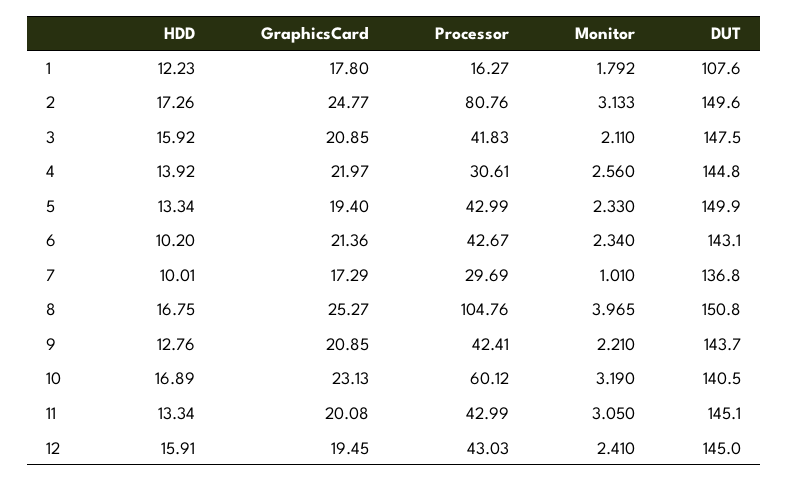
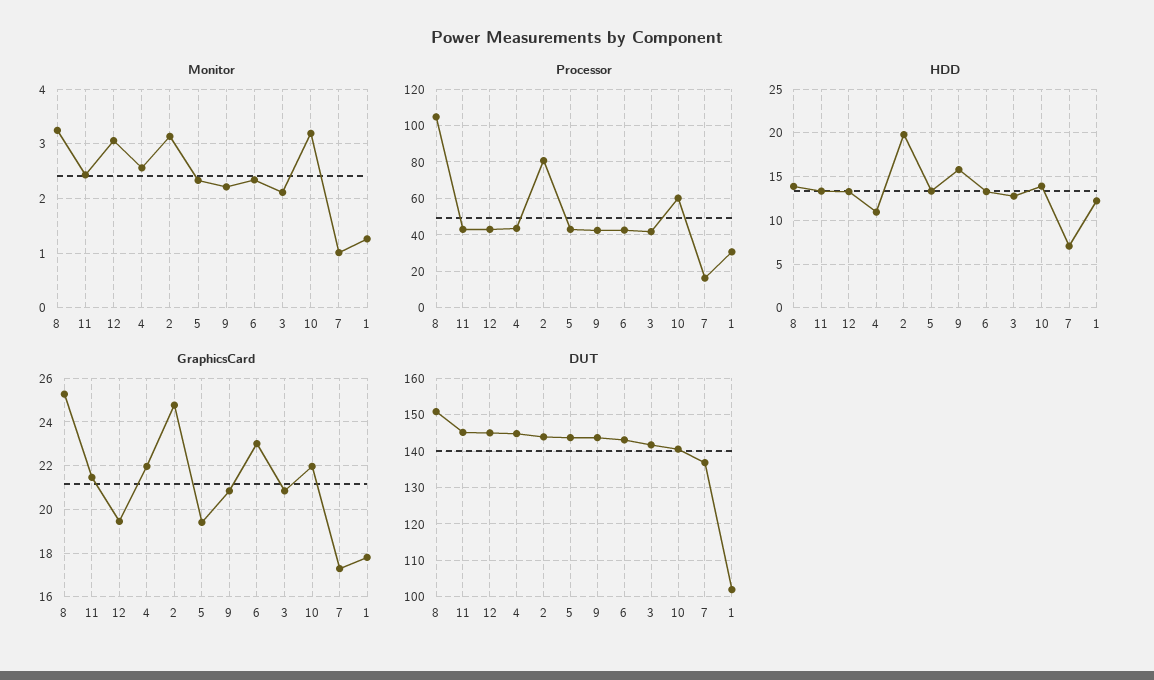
Processor, 1: 16.27 -> 30
Monitor, 1: 1.792 -> 1.2
DUT, 1: 107.6 -> 102
HDD, 2: 17.26 -> 20
DUT, 2: 149.6 -> 144
HDD, 3: 15.92 -> 13
DUT, 3: 147.5 -> 142
HDD, 4: 13.92 -> 11
Processor, 4: 30.61 -> 45
DUT, 5: 149.9 -> 144
HDD, 6: 10.2 -> 13
GraphicsCard, 6: 21.36 -> 23
HDD, 7: 10.01 -> 7
Processor, 7: 29.69 -> 15
HDD, 8: 16.75 -> 14
Monitor, 8: 3.965 -> 3.2
HDD, 9: 12.76 -> 16
HDD, 10: 16.89 -> 14
GraphicsCard, 10: 23.13 -> 22
GraphicsCard, 11: 20.08 -> 21.5
Monitor, 11: 3.05 -> 2.4
HDD, 12: 15.91 -> 13
Monitor, 12: 2.41 -> 3

